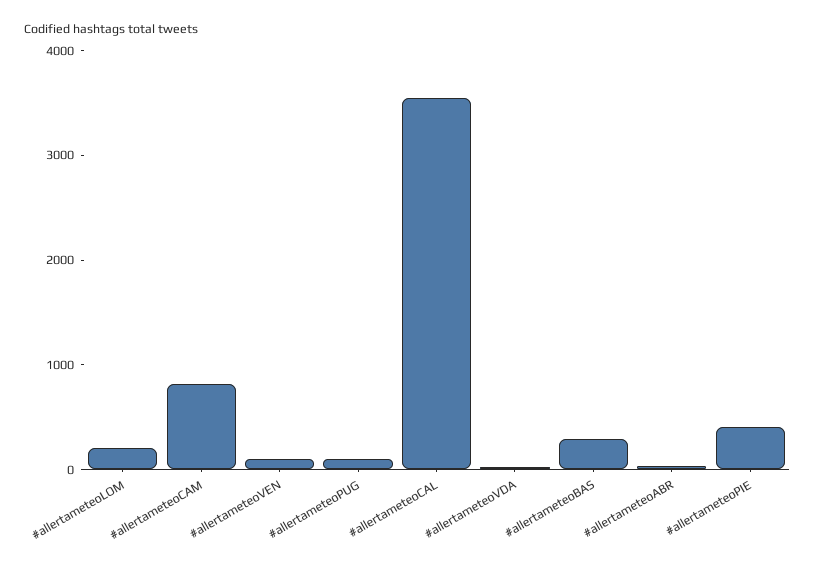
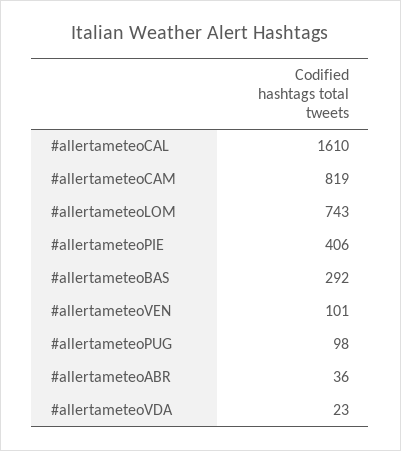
#allertameteoLOM: 200 -> 743
#allertameteoCAL: 3600 -> 1610

